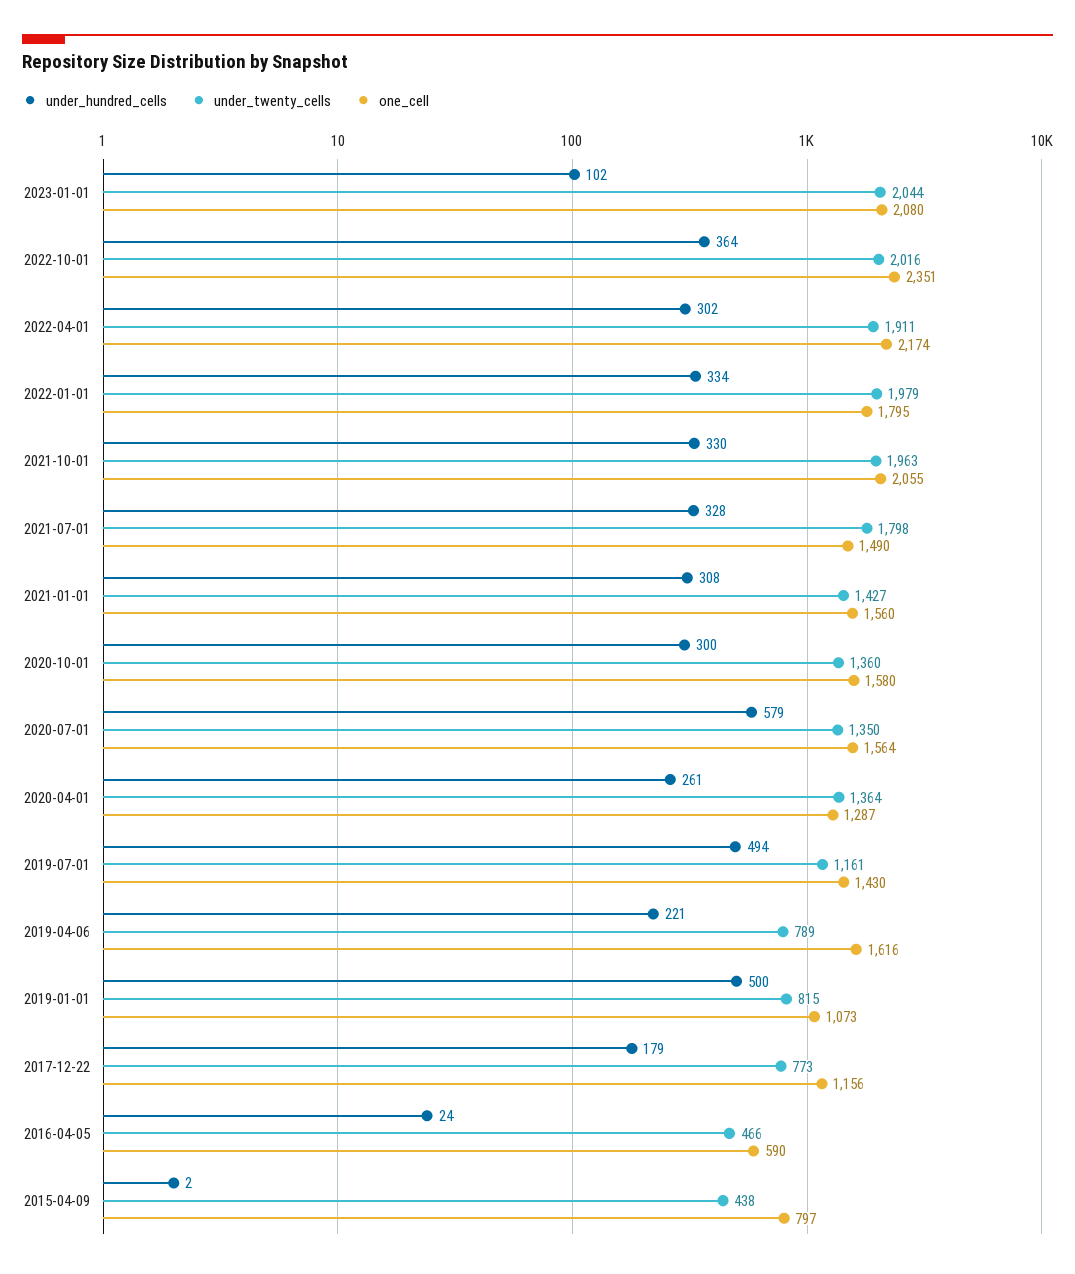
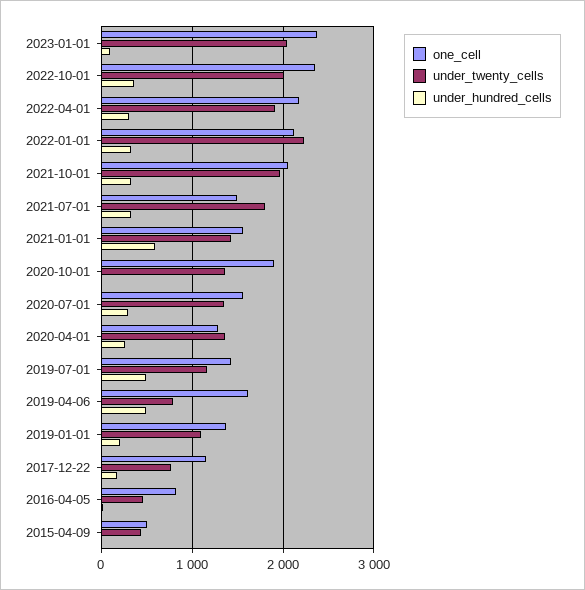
one_cell, 2023-01-01: 2080 -> 2400
under_twenty_cells, 2022-01-01: 1979 -> 2200
one_cell, 2022-01-01: 1795 -> 2100
under_hundred_cells, 2021-01-01: 308 -> 600
under_hundred_cells, 2020-10-01: 300 -> 0
one_cell, 2020-10-01: 1580 -> 1900
under_hundred_cells, 2020-07-01: 579 -> 300
under_hundred_cells, 2019-04-06: 221 -> 500
under_hundred_cells, 2019-01-01: 500 -> 200
under_twenty_cells, 2019-01-01: 815 -> 1100
one_cell, 2019-01-01: 1073 -> 1400
one_cell, 2016-04-05: 590 -> 800
one_cell, 2015-04-09: 797 -> 500

